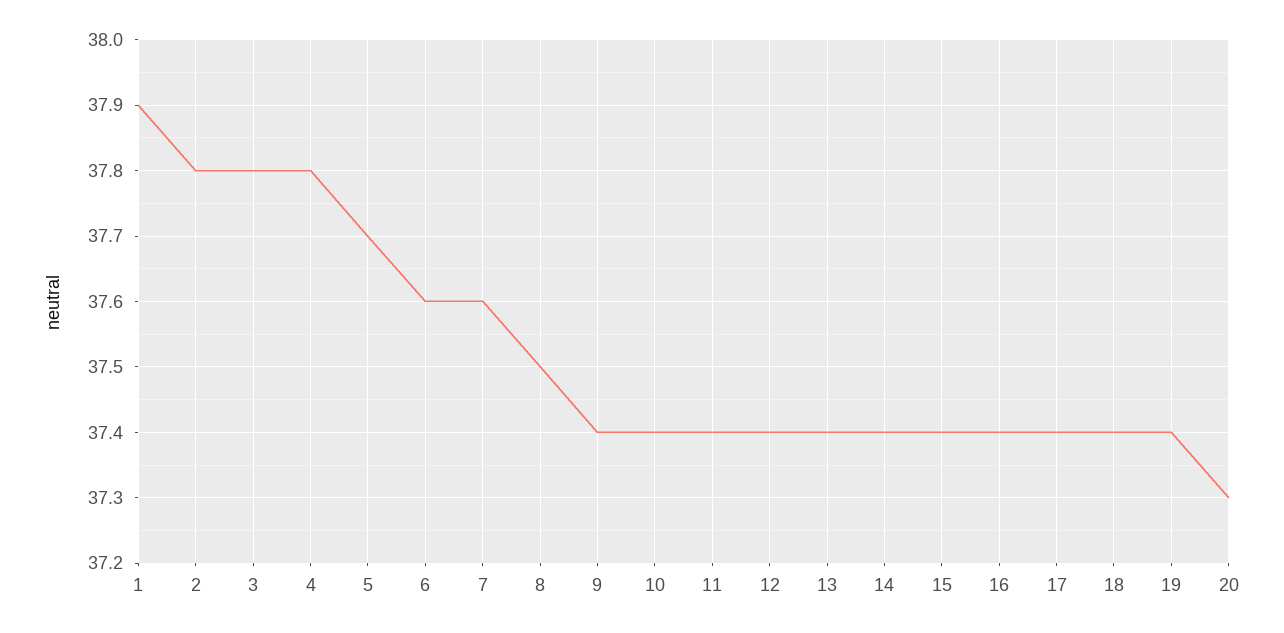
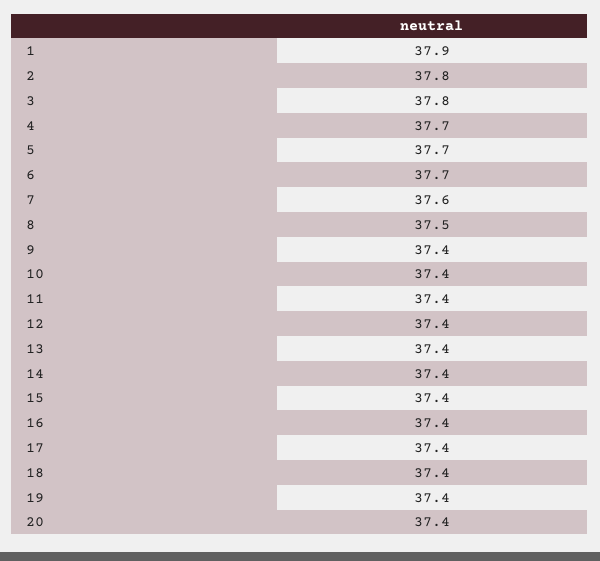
4: 37.8 -> 37.7
6: 37.6 -> 37.7
20: 37.3 -> 37.4

